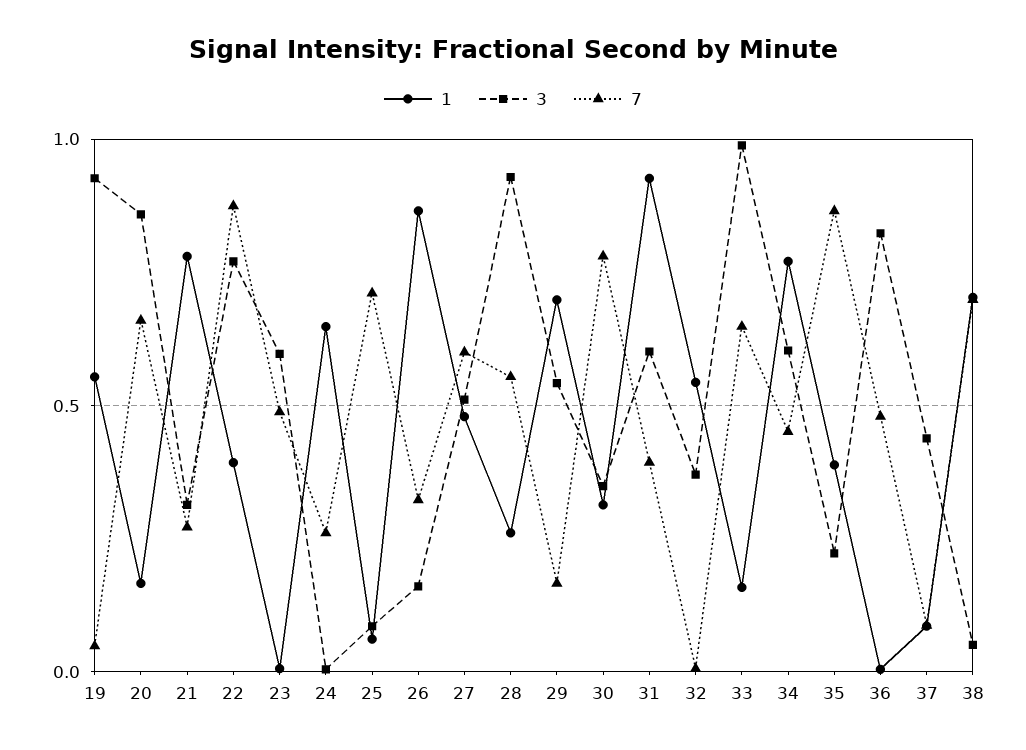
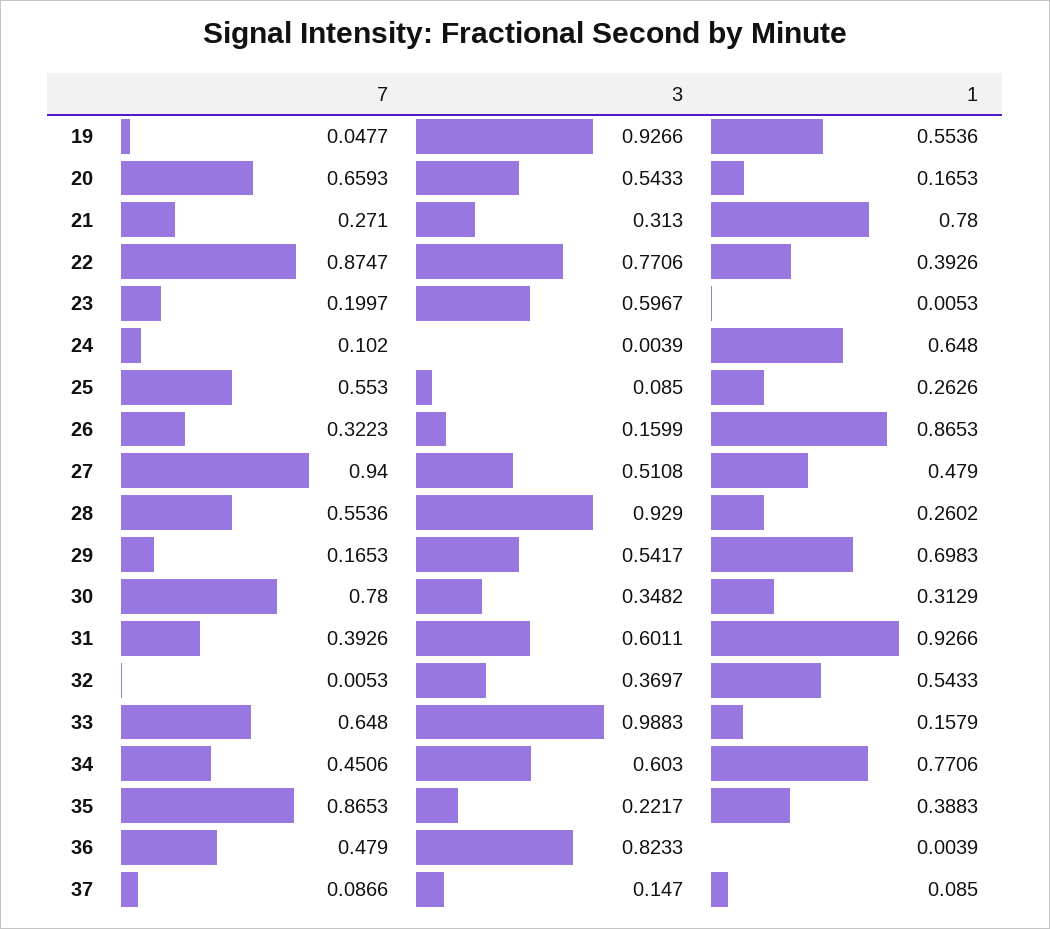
3, 20: 0.85 -> 0.5433
7, 23: 0.5 -> 0.1997
7, 24: 0.25 -> 0.102
1, 25: 0.05 -> 0.2626
7, 25: 0.7 -> 0.553
7, 27: 0.6 -> 0.94
3, 37: 0.45 -> 0.147
1, 38: 0.7 -> none
3, 38: 0.05 -> none
7, 38: 0.7 -> none

